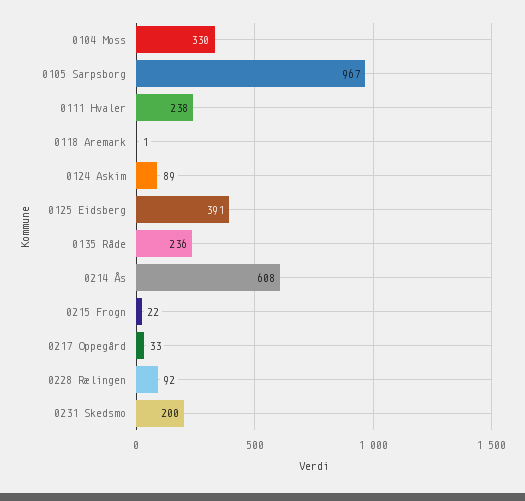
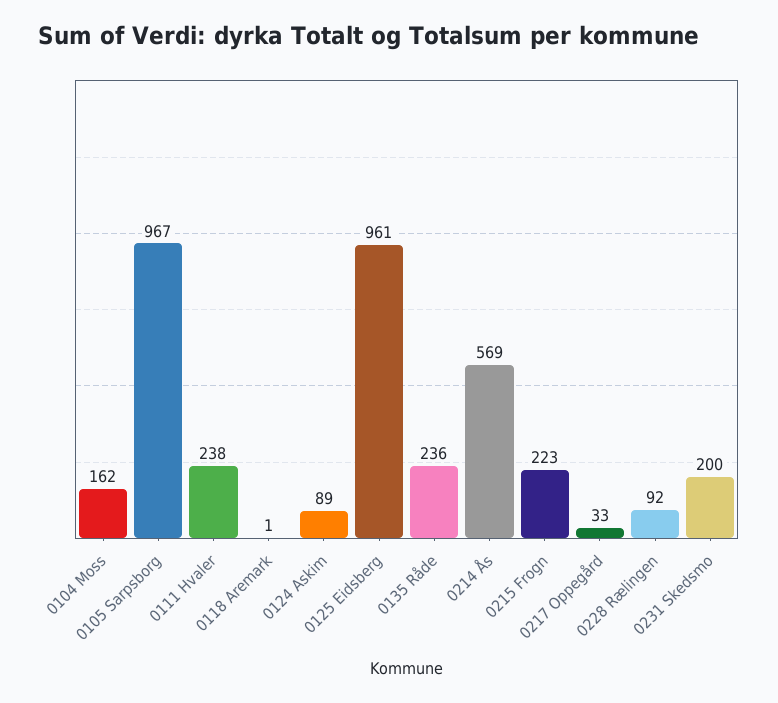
0104 Moss: 330 -> 162
0125 Eidsberg: 391 -> 961
0214 Ås: 608 -> 569
0215 Frogn: 22 -> 223

